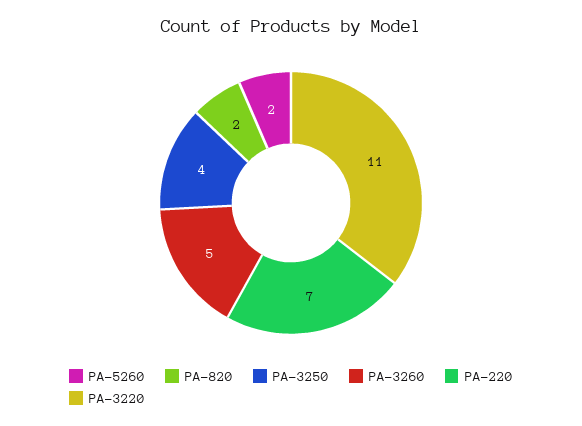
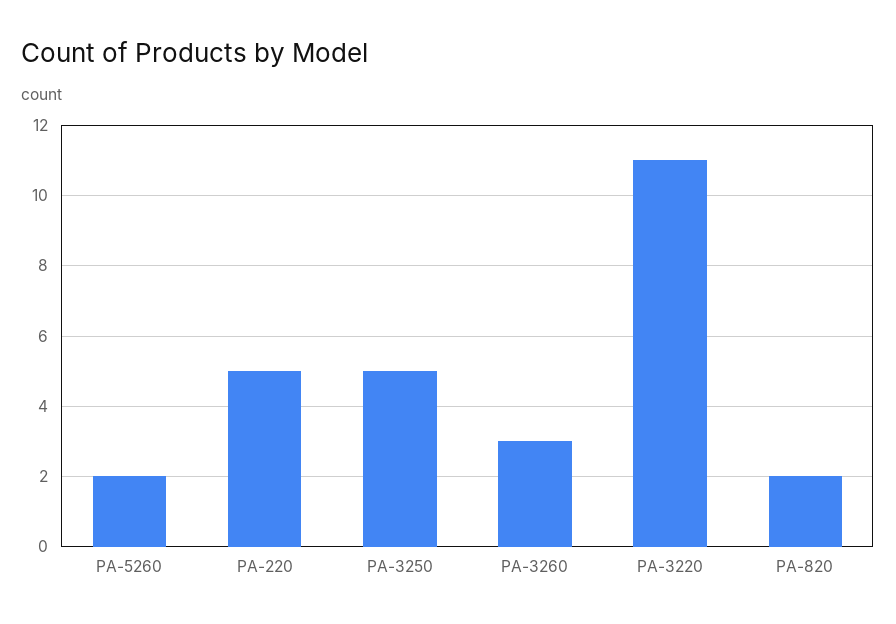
PA-3250: 4 -> 5
PA-3260: 5 -> 3
PA-220: 7 -> 5

